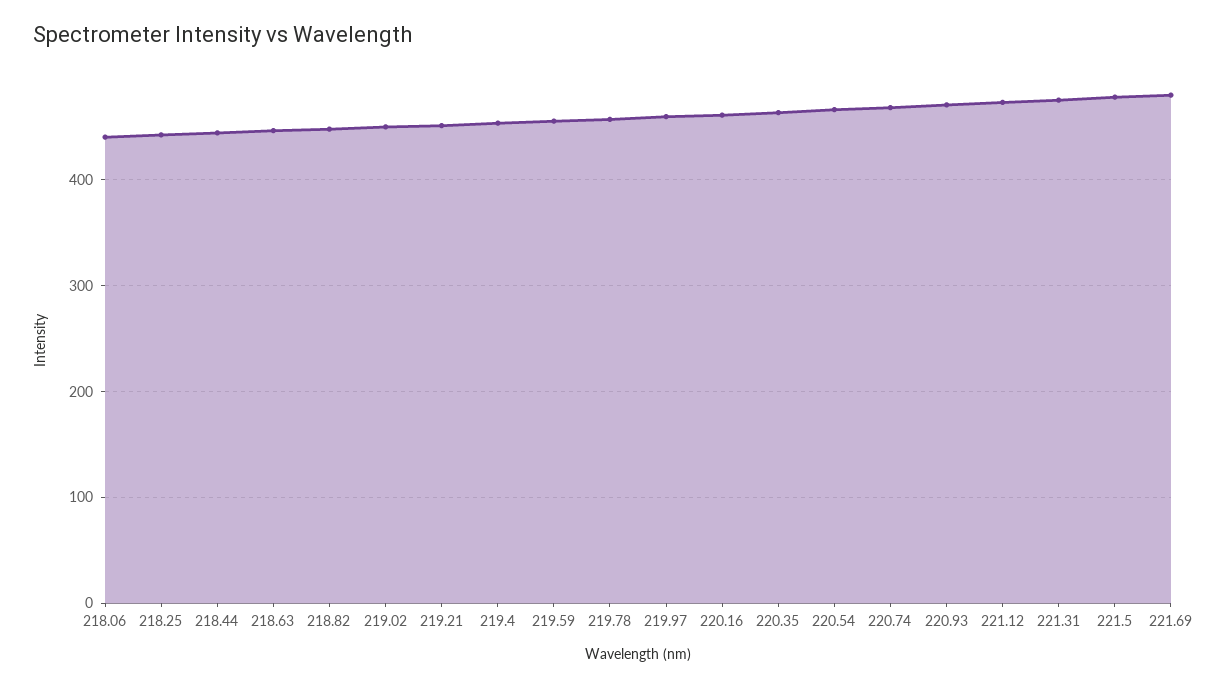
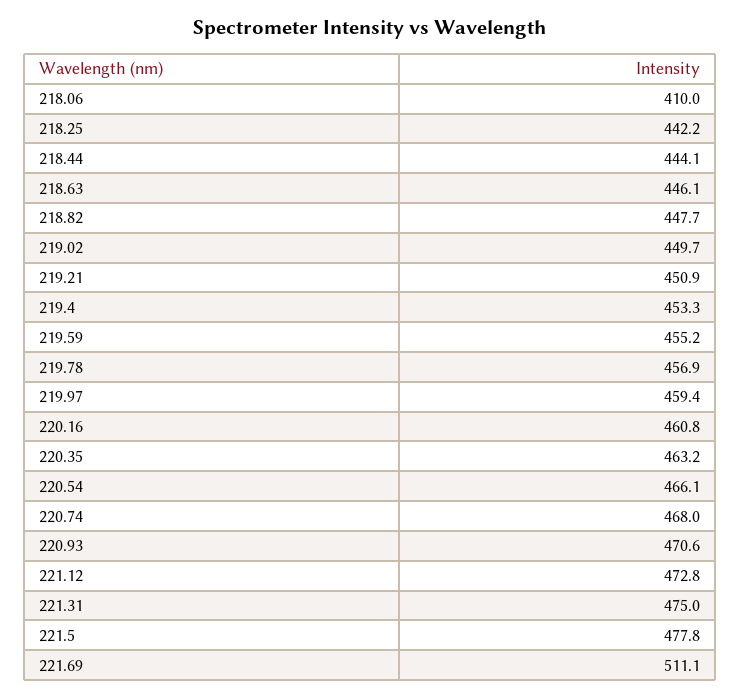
218.06: 440 -> 410
221.69: 480 -> 511.1

